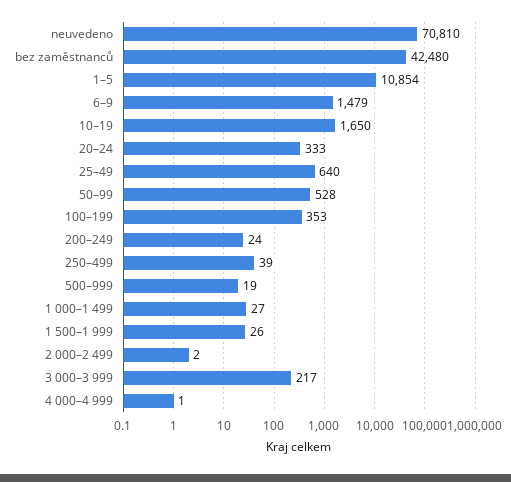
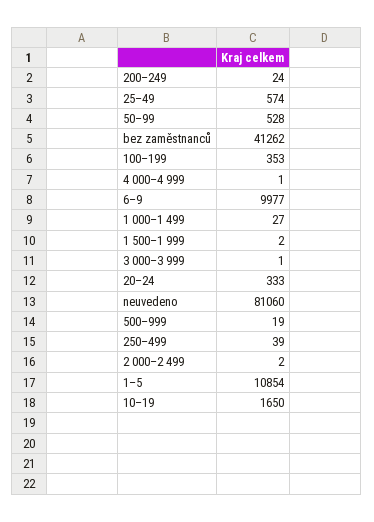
neuvedeno: 70810 -> 81060
bez zaměstnanců: 42480 -> 41262
6–9: 1479 -> 9977
25–49: 640 -> 574
1 500–1 999: 26 -> 2
3 000–3 999: 217 -> 1

